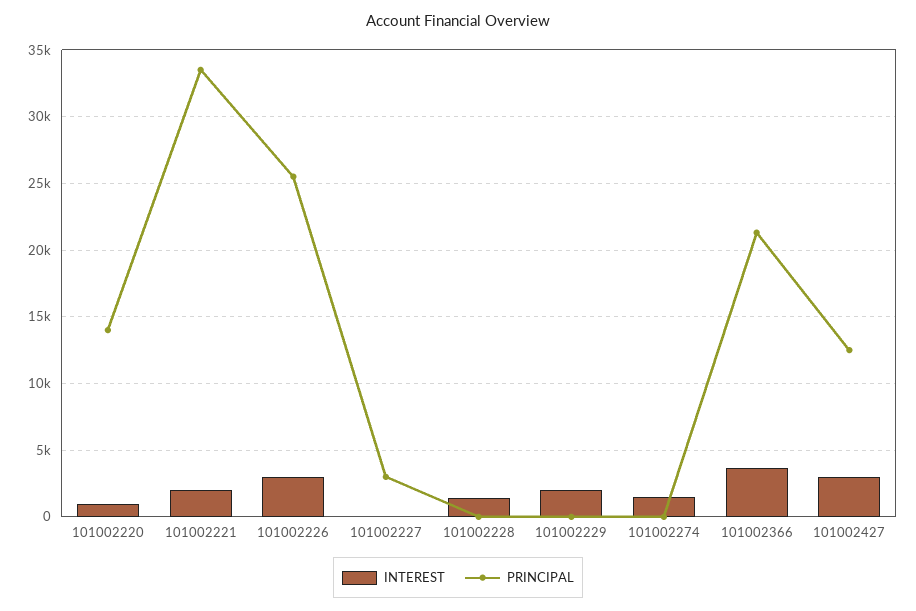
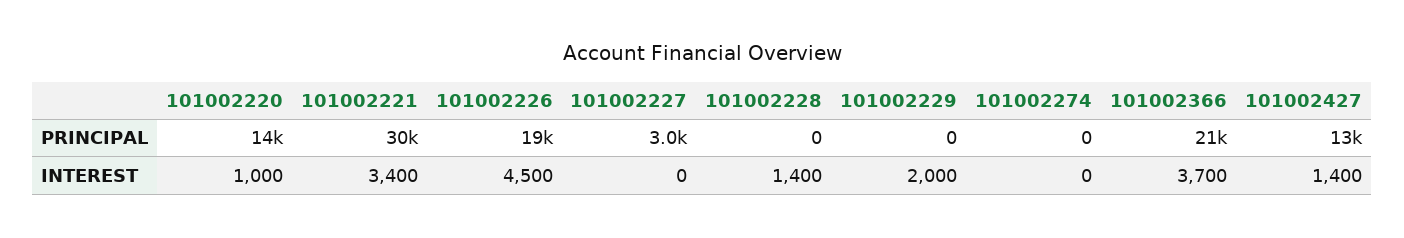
INTEREST, 101002221: 2000 -> 3400
PRINCIPAL, 101002221: 33500 -> 30000
INTEREST, 101002226: 3000 -> 4500
PRINCIPAL, 101002226: 25500 -> 19000
INTEREST, 101002274: 1500 -> 0
INTEREST, 101002427: 3000 -> 1400

